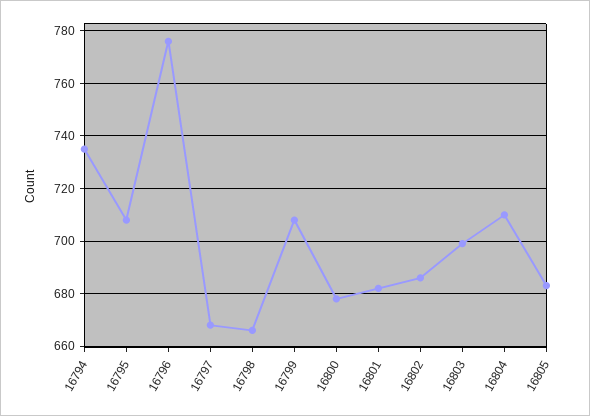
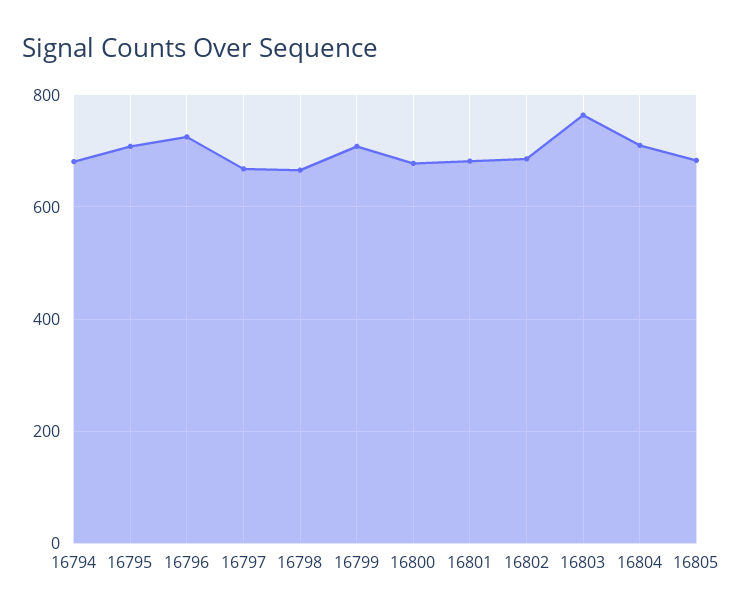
16794: 735 -> 680
16796: 775 -> 720
16803: 700 -> 760

